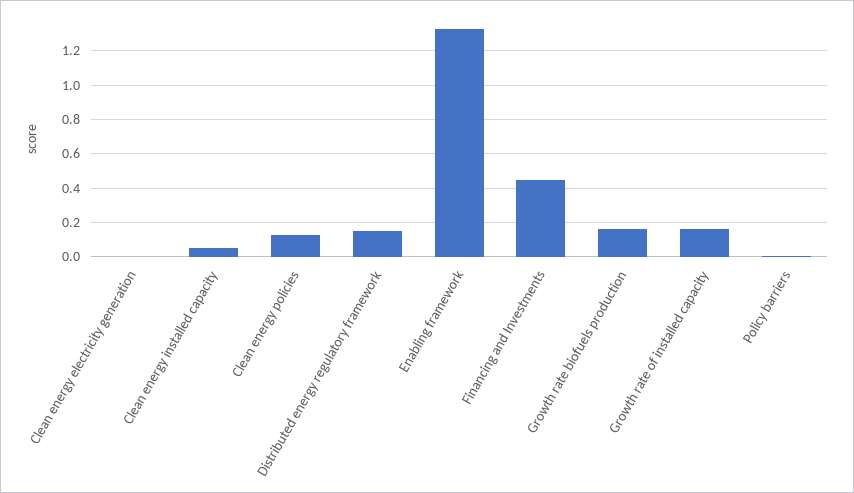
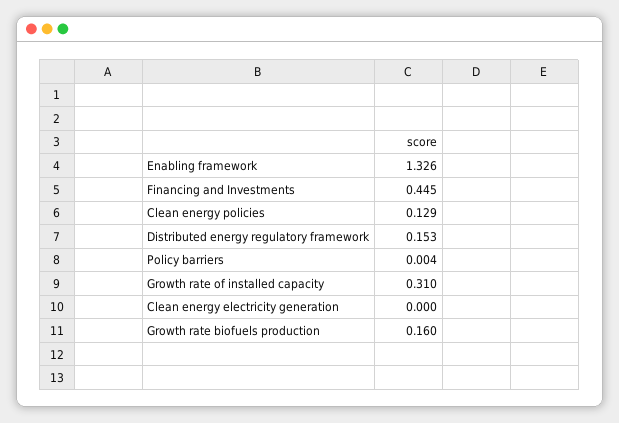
Clean energy installed capacity: 0.05 -> none
Growth rate of installed capacity: 0.15 -> 0.31

